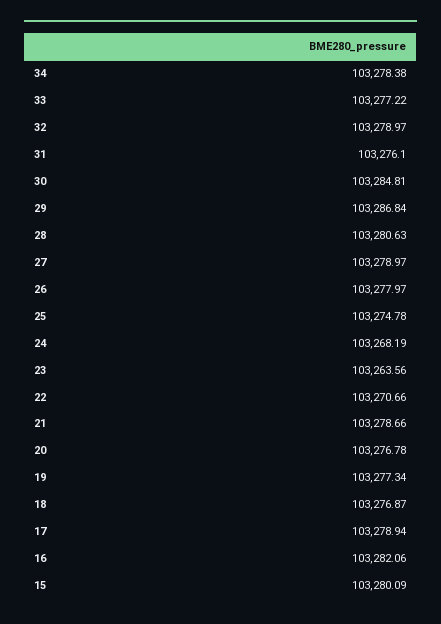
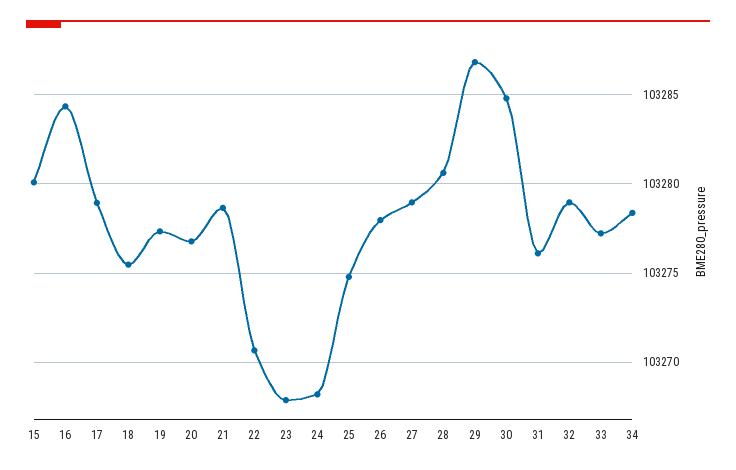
23: 103263.56 -> 103268
18: 103276.87 -> 103275.5
16: 103282.06 -> 103284.5

